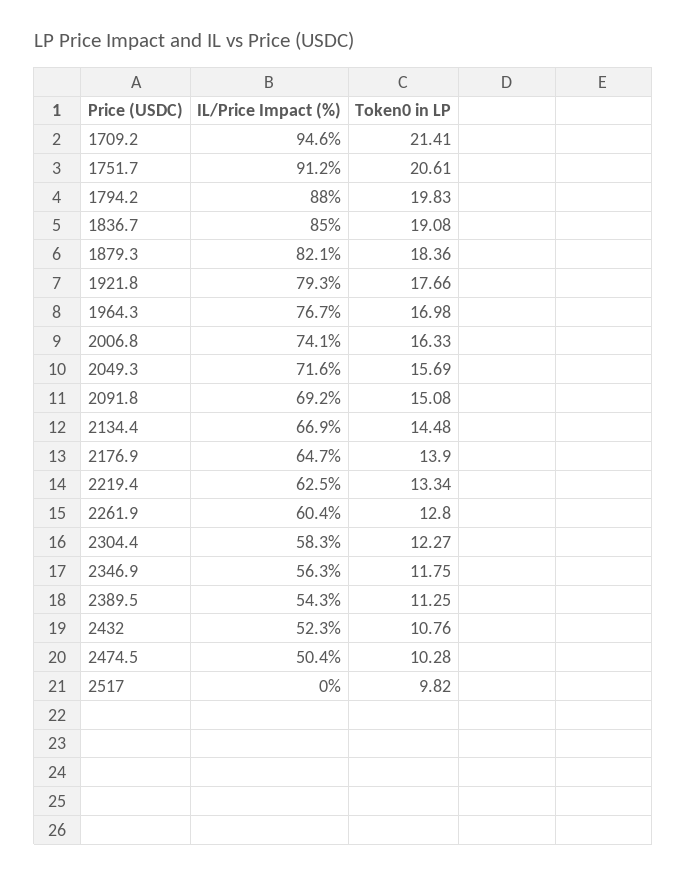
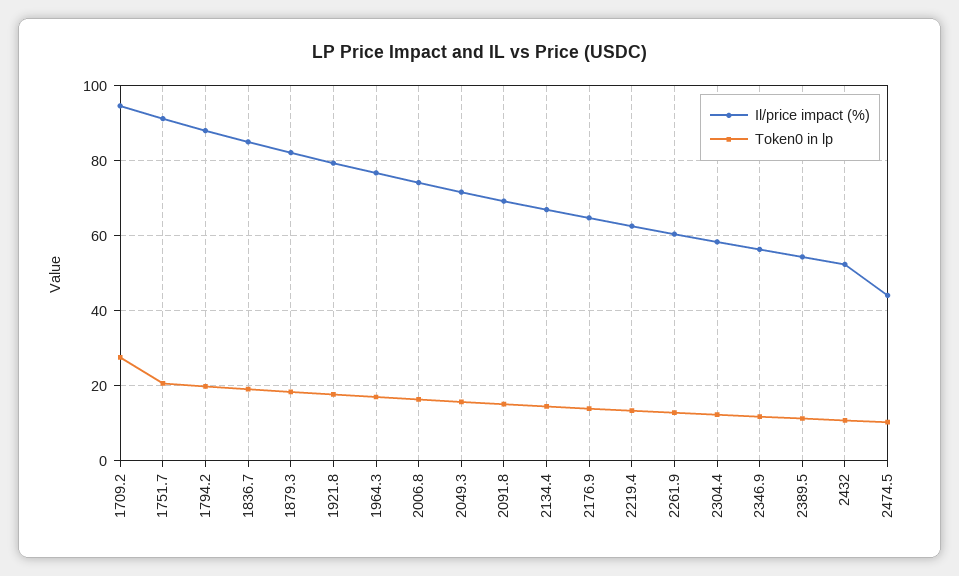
Token0 in LP, 1709.2: 21.41 -> 28
IL/Price Impact (%), 2474.5: 50.4 -> 44
IL/Price Impact (%), 2517: 0 -> none
Token0 in LP, 2517: 9.82 -> none

